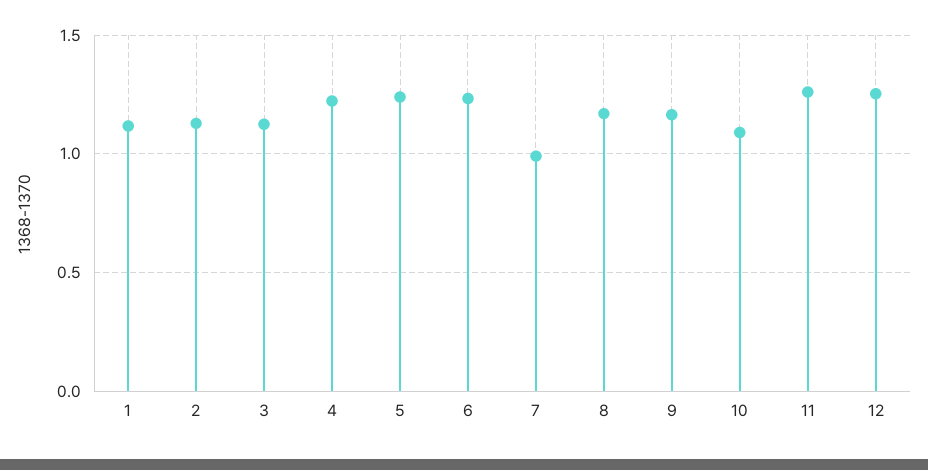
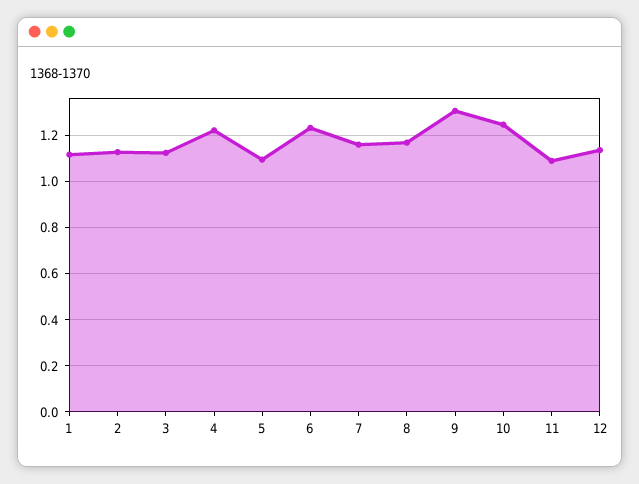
5: 1.25 -> 1.1
7: 1 -> 1.15
9: 1.15 -> 1.3
10: 1.1 -> 1.25
11: 1.25 -> 1.1
12: 1.25 -> 1.15

